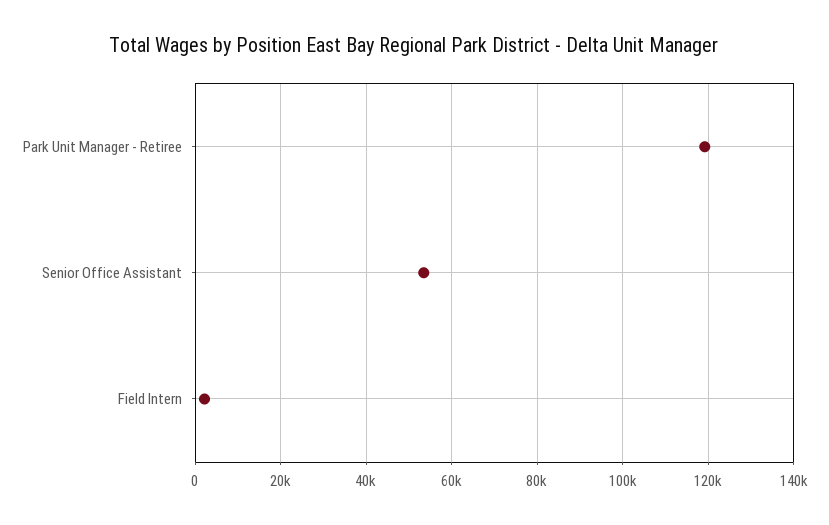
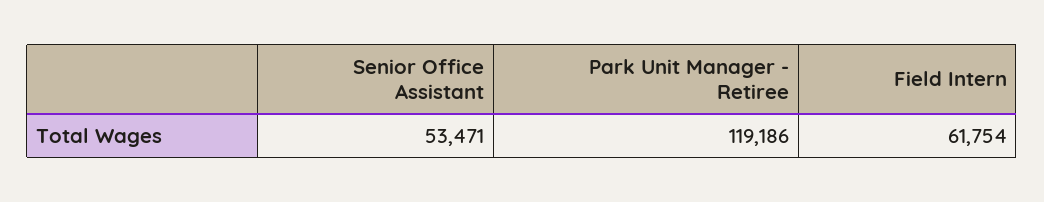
Field Intern: 2000 -> 61754

